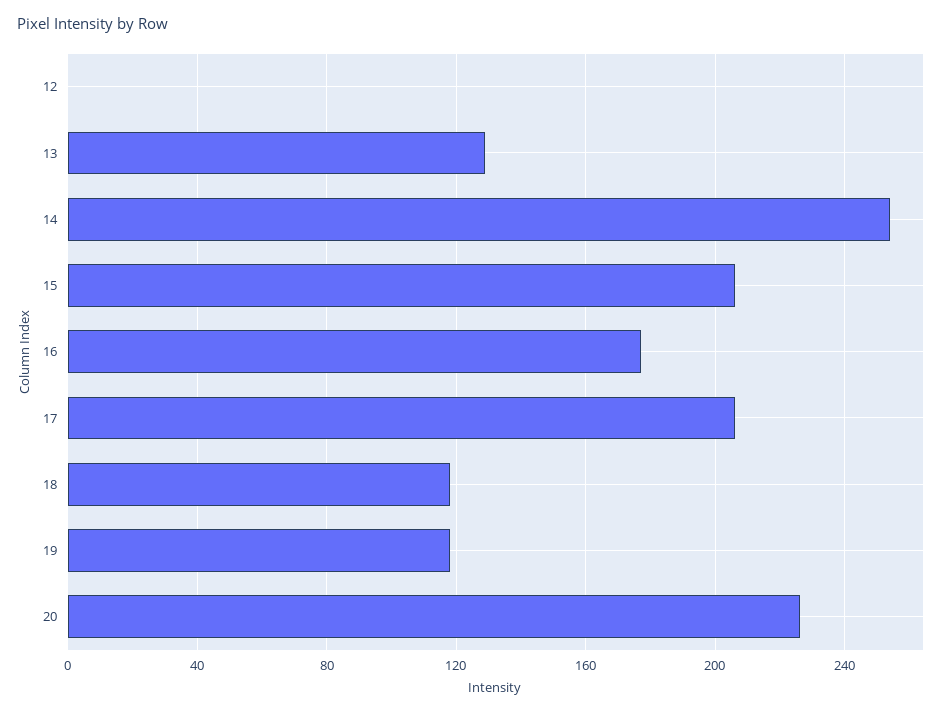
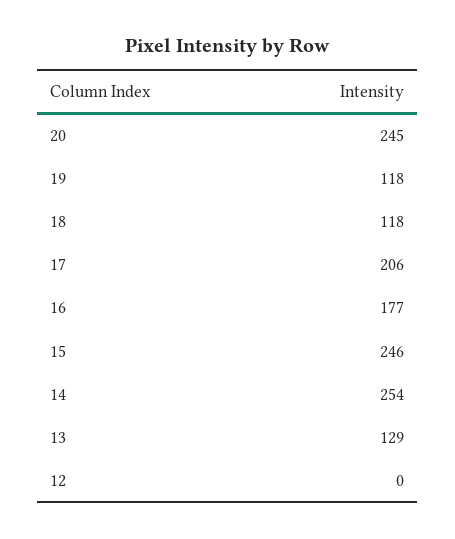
15: 205 -> 246
20: 225 -> 245

